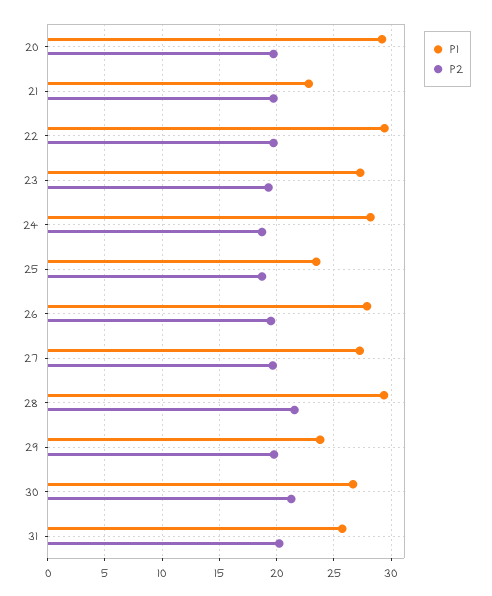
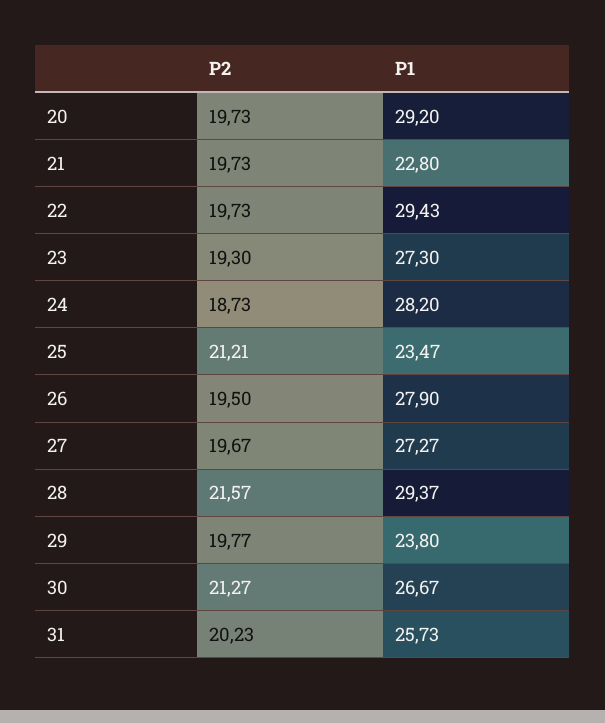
P2, 25: 19 -> 21.21

